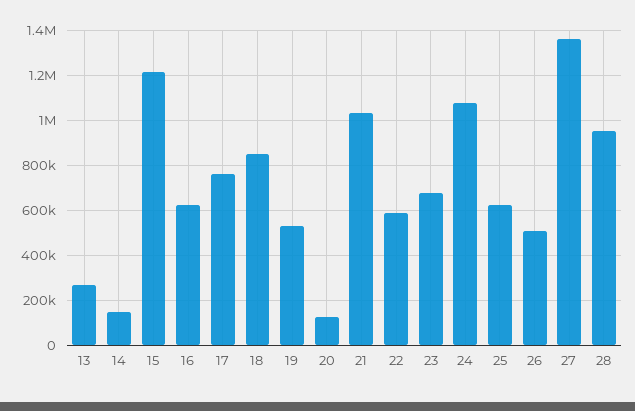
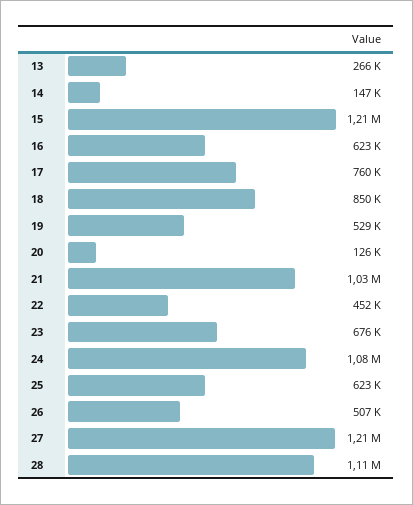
22: 600000 -> 452000
27: 1350000 -> 1210000
28: 950000 -> 1110000

